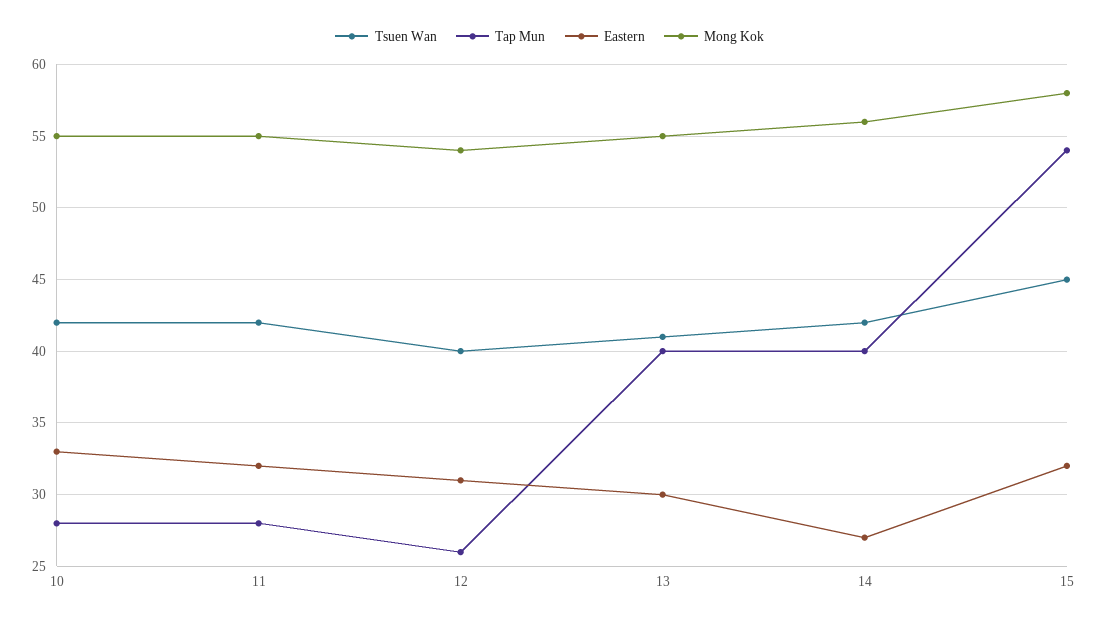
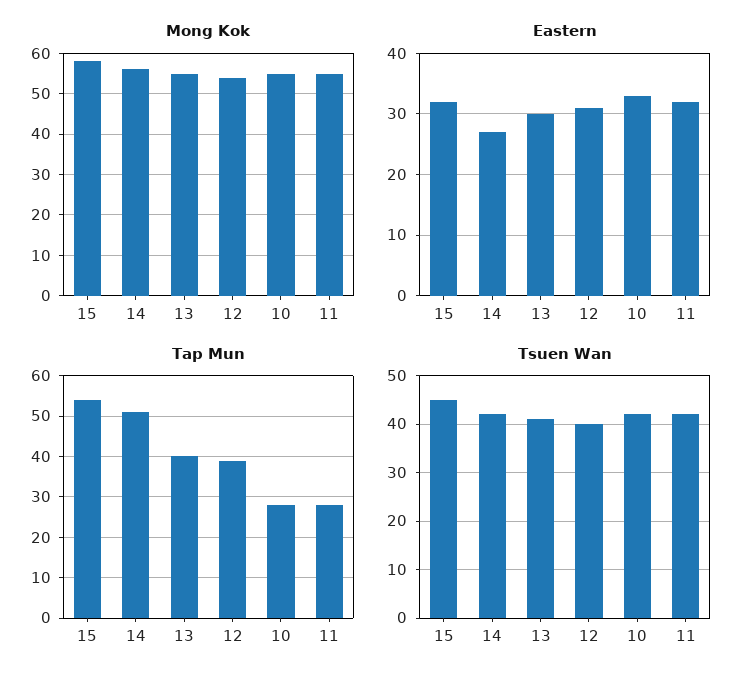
Tap Mun, 12: 26 -> 40
Tap Mun, 14: 40 -> 50

